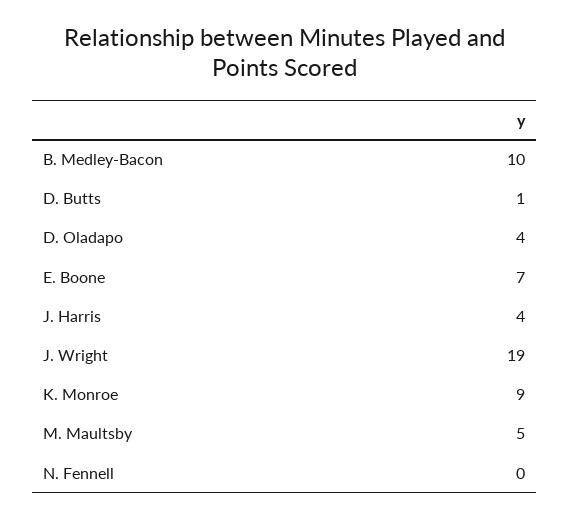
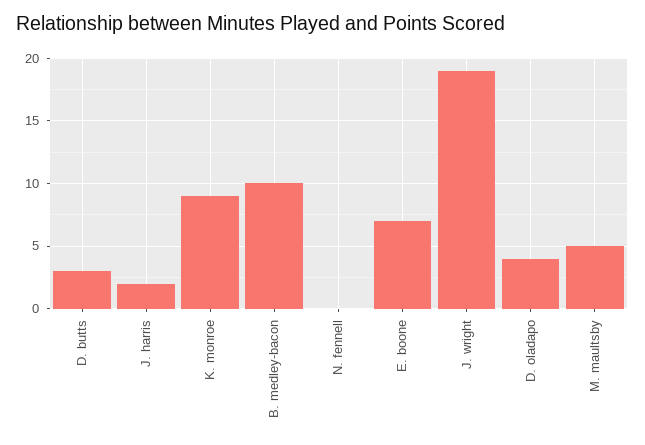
D. Butts: 1 -> 3
J. Harris: 4 -> 2

